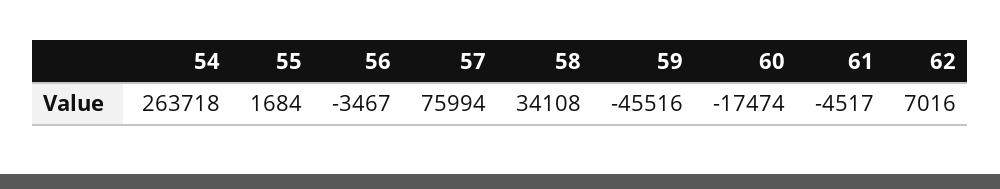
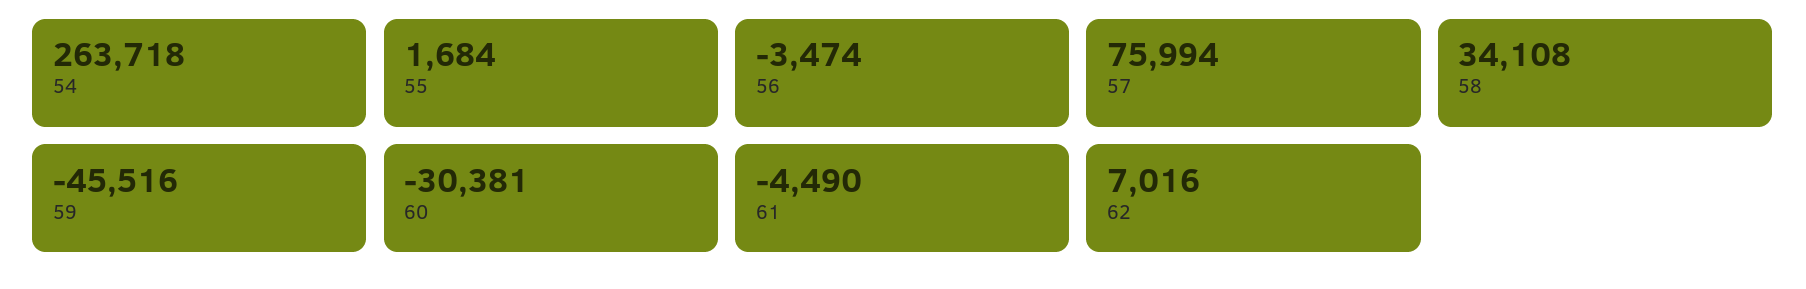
56: -3467 -> -3474
60: -17474 -> -30381
61: -4517 -> -4490

